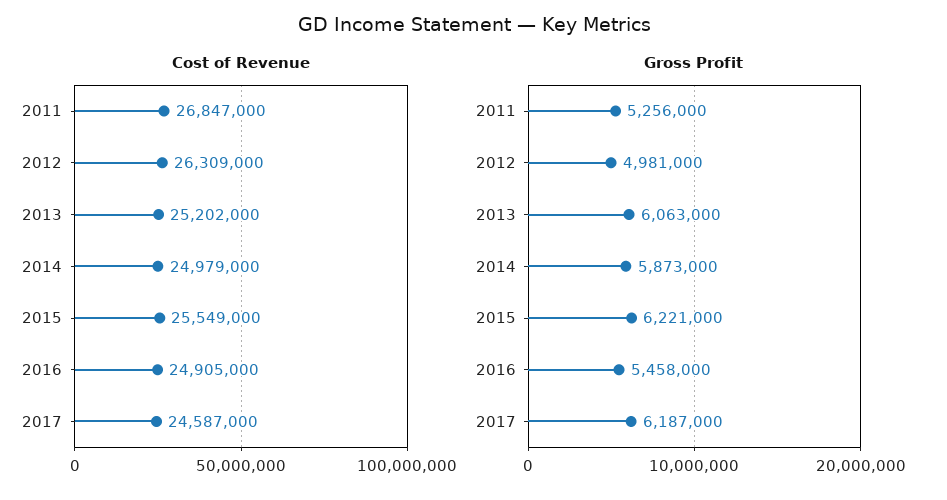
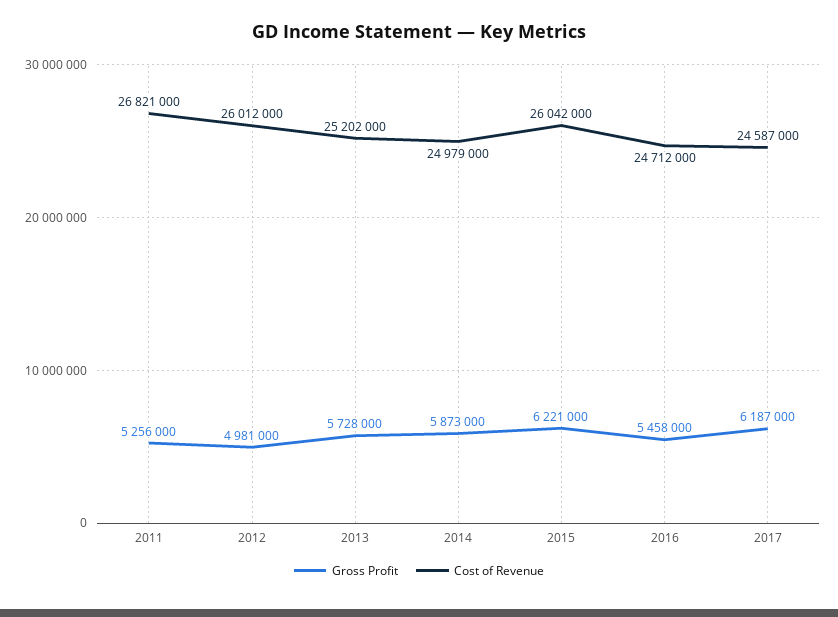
Cost of Revenue, 2011: 26847000 -> 26821000
Cost of Revenue, 2012: 26309000 -> 26012000
Cost of Revenue, 2015: 25549000 -> 26042000
Cost of Revenue, 2016: 24905000 -> 24712000
Gross Profit, 2013: 6063000 -> 5728000

